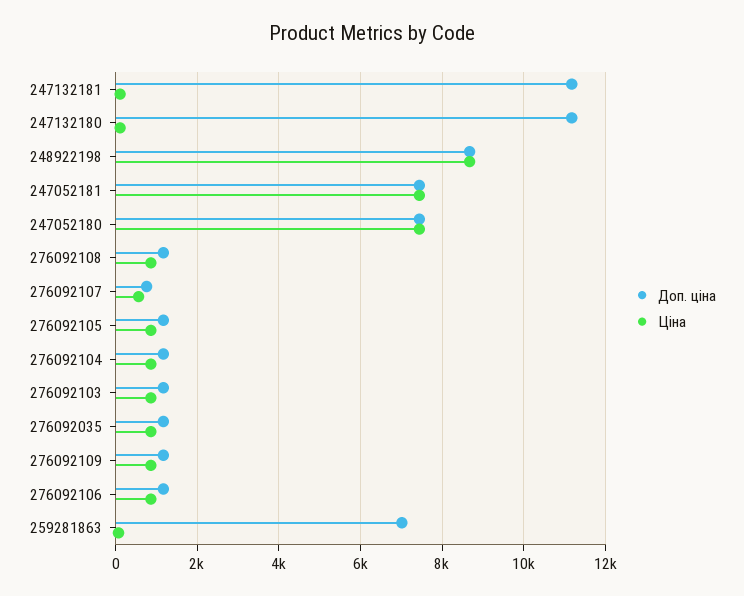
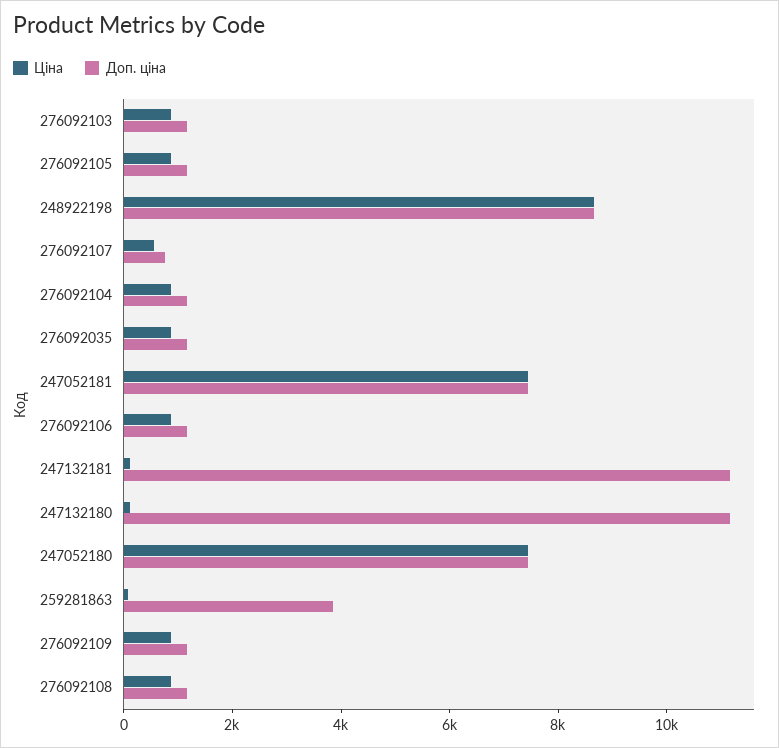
Доп. ціна, 259281863: 7000 -> 4000

